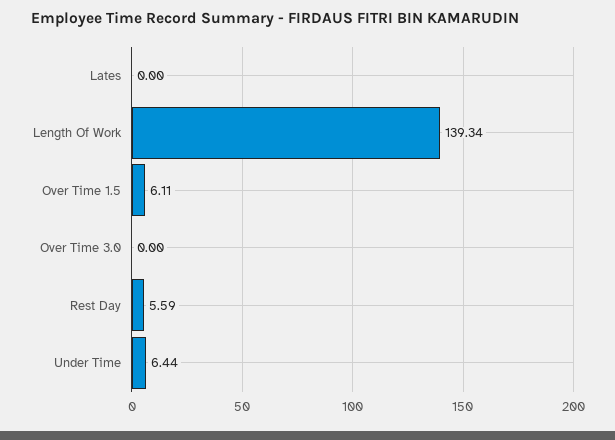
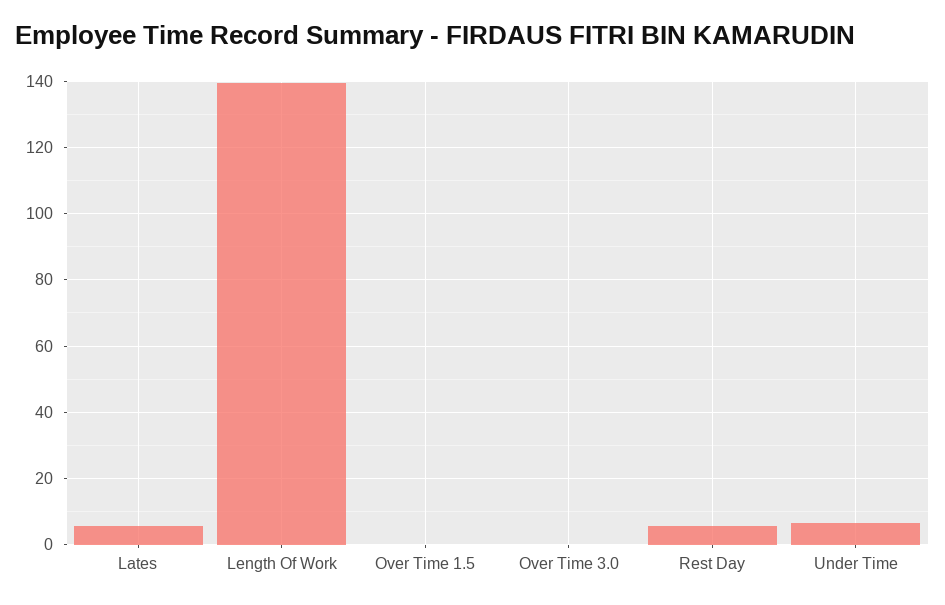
Lates: 0 -> 6
Over Time 1.5: 6.11 -> 0

